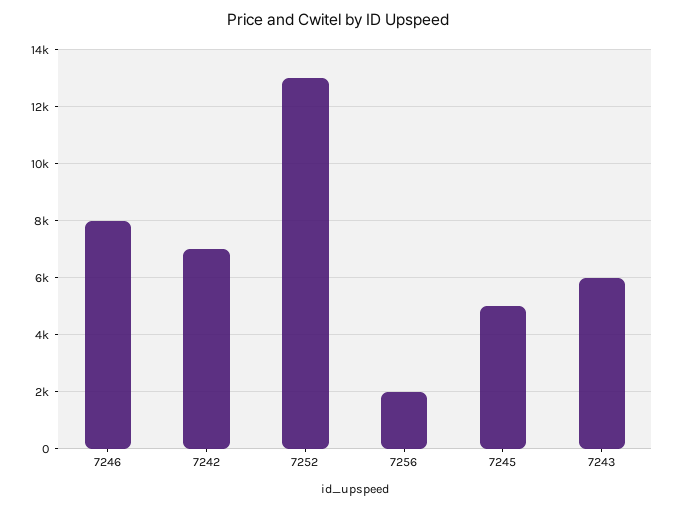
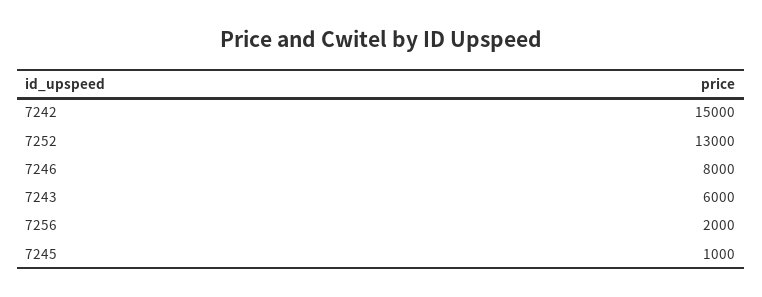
7242: 7000 -> 15000
7245: 5000 -> 1000

